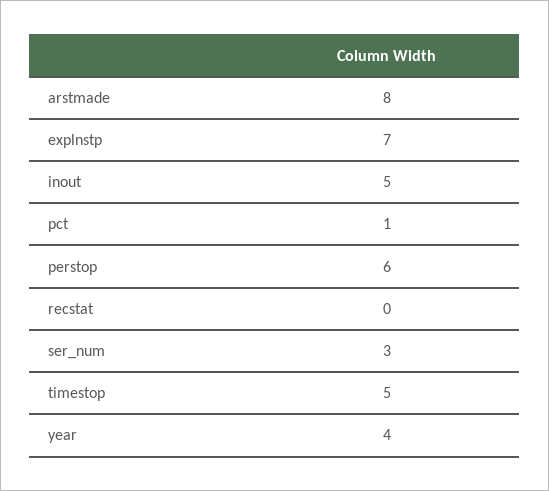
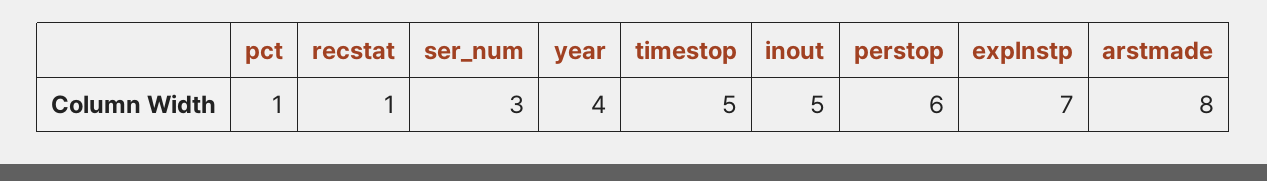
recstat: 0 -> 1

